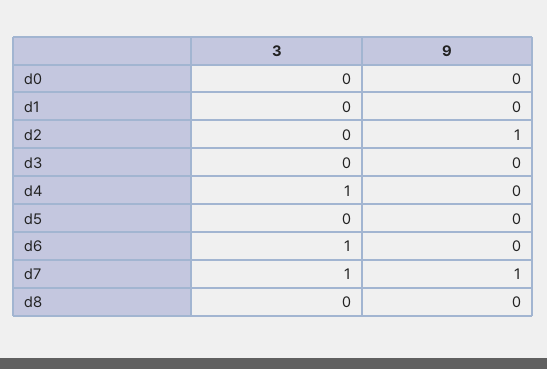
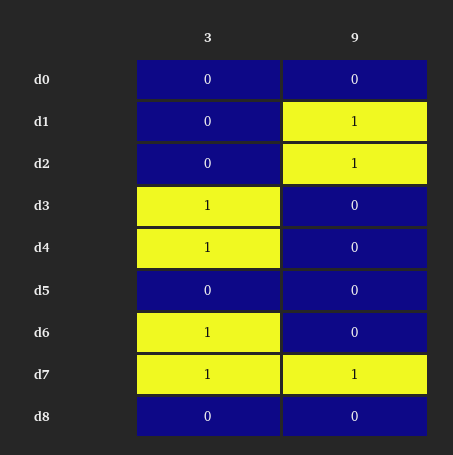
9, d1: 0 -> 1
3, d3: 0 -> 1

